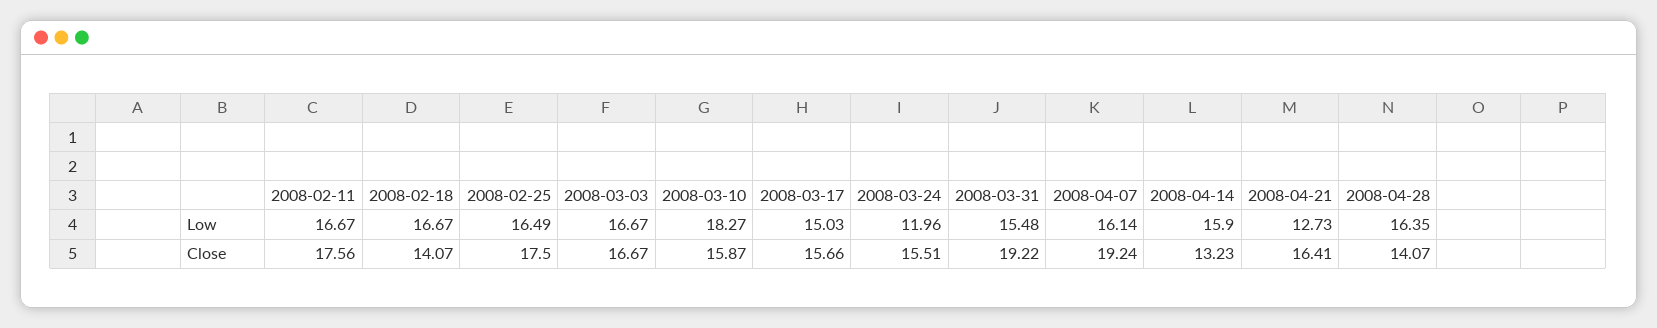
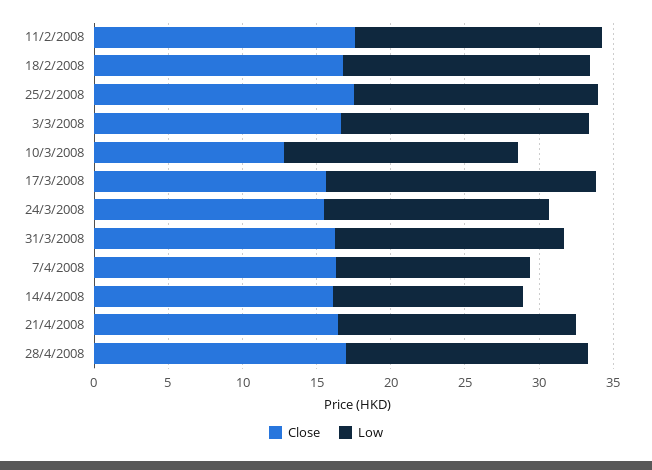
Low, 2008-03-10: 18.27 -> 16
Low, 2008-03-17: 15.03 -> 18
Low, 2008-03-24: 11.96 -> 15
Low, 2008-04-07: 16.14 -> 13
Low, 2008-04-14: 15.9 -> 13
Low, 2008-04-21: 12.73 -> 16
Close, 2008-02-18: 14.07 -> 17
Close, 2008-03-10: 15.87 -> 13
Close, 2008-03-31: 19.22 -> 16
Close, 2008-04-07: 19.24 -> 16
Close, 2008-04-14: 13.23 -> 16
Close, 2008-04-28: 14.07 -> 17

